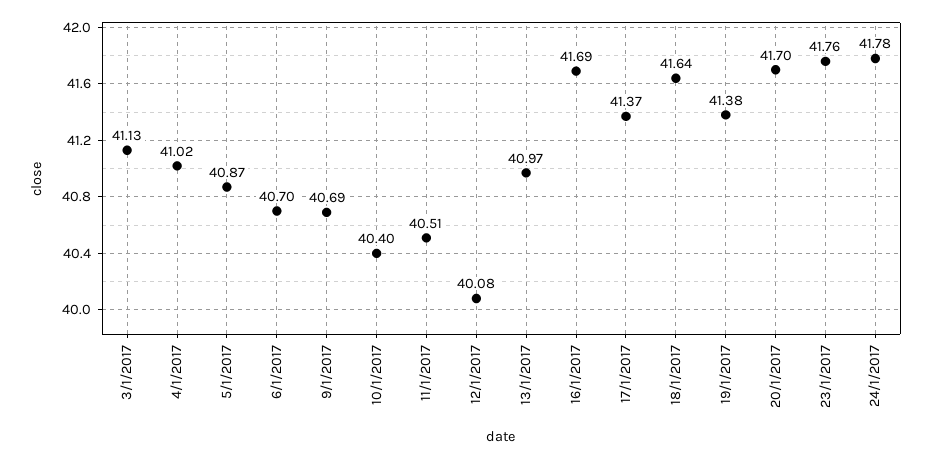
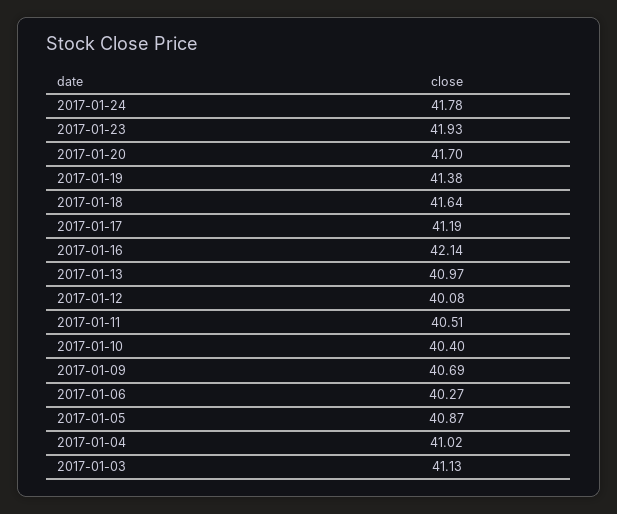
6/1/2017: 40.7 -> 40.27
16/1/2017: 41.69 -> 42.14
17/1/2017: 41.37 -> 41.19
23/1/2017: 41.76 -> 41.93

